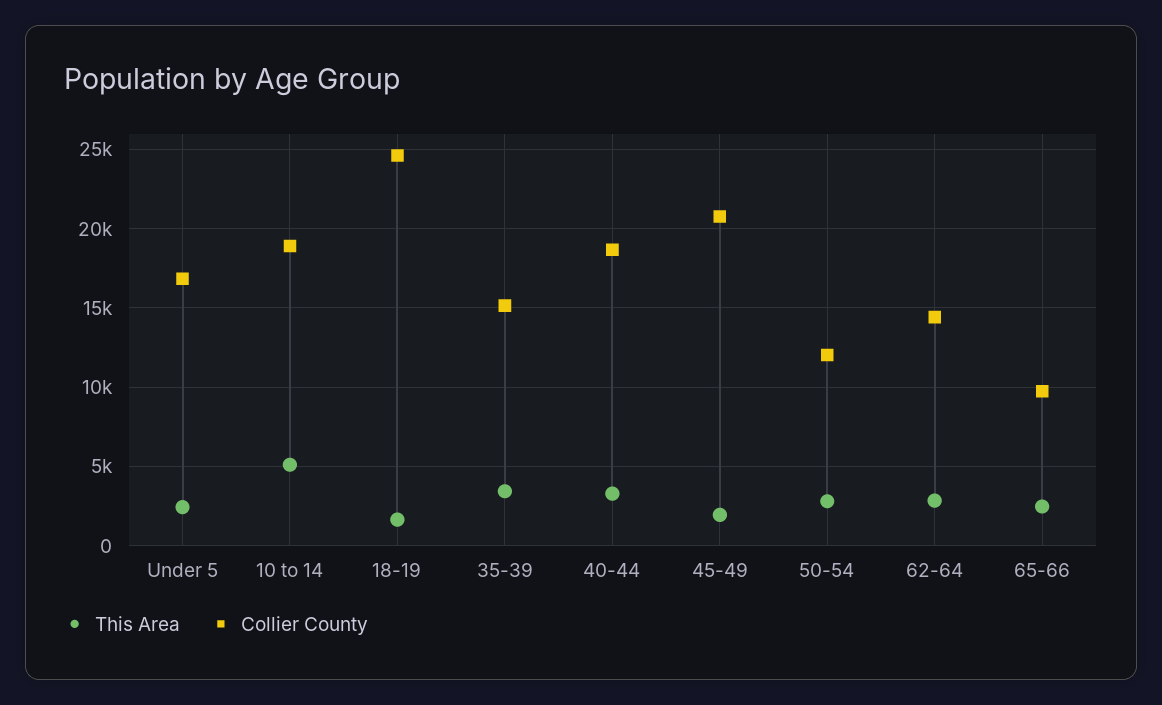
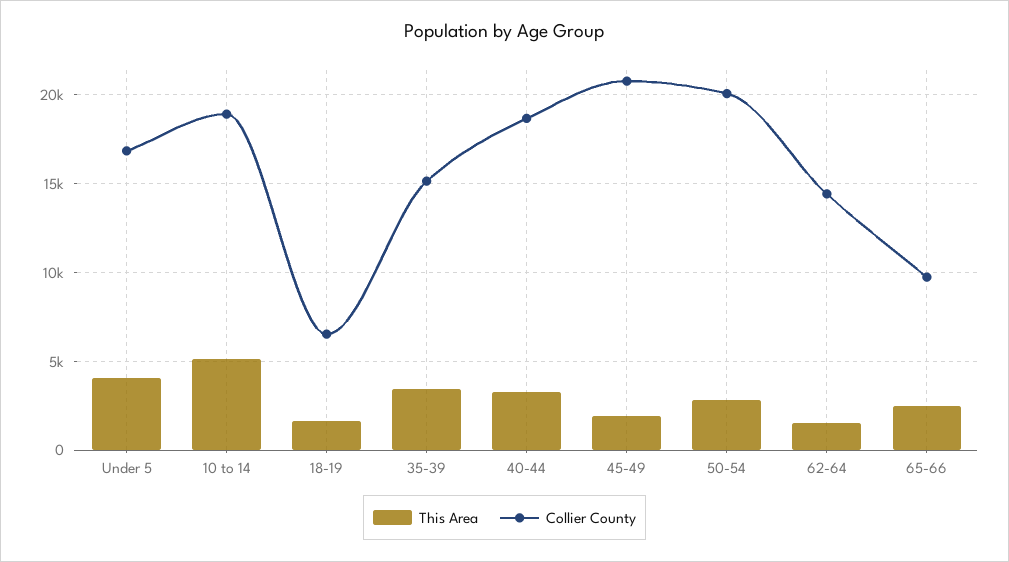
This Area, Under 5: 2500 -> 4000
Collier County, 18-19: 24500 -> 6500
Collier County, 50-54: 12000 -> 20000
This Area, 62-64: 3000 -> 1500

